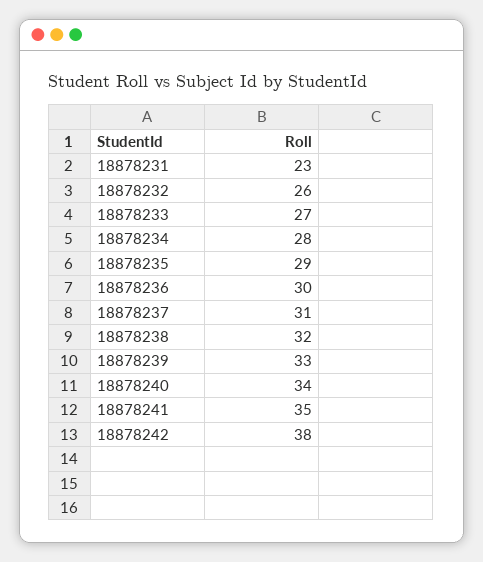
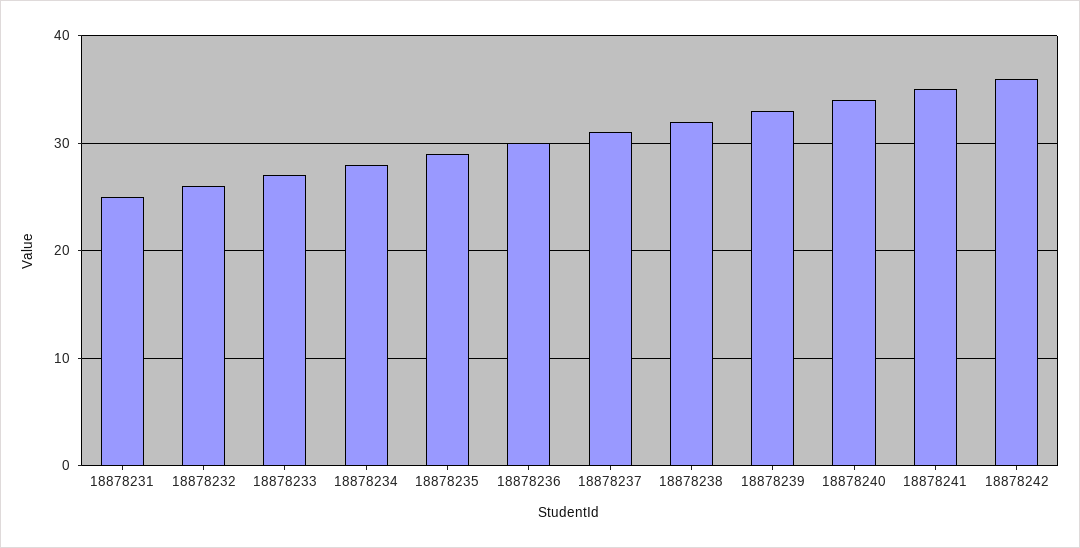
18878231: 23 -> 25
18878242: 38 -> 36

